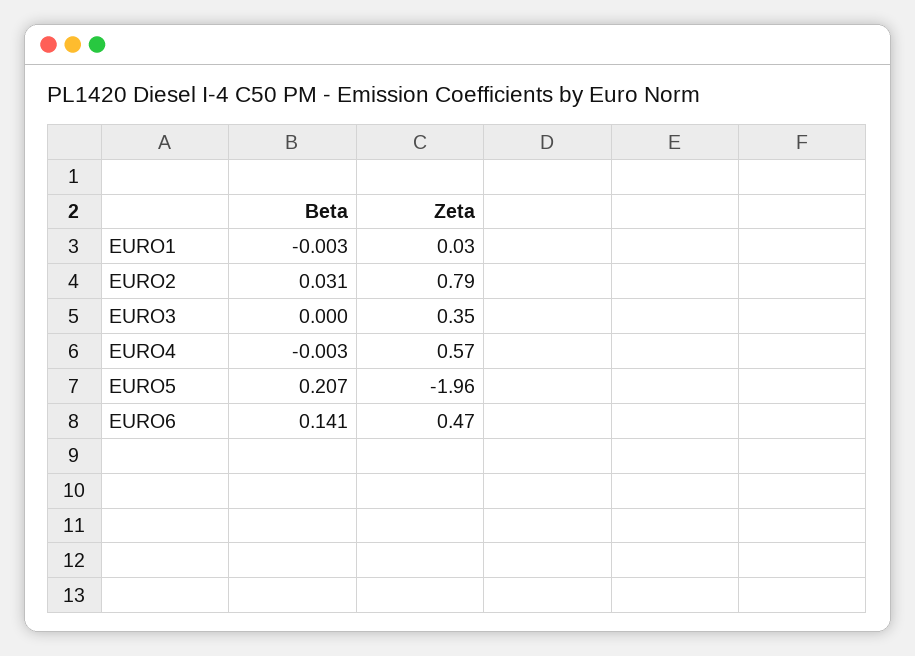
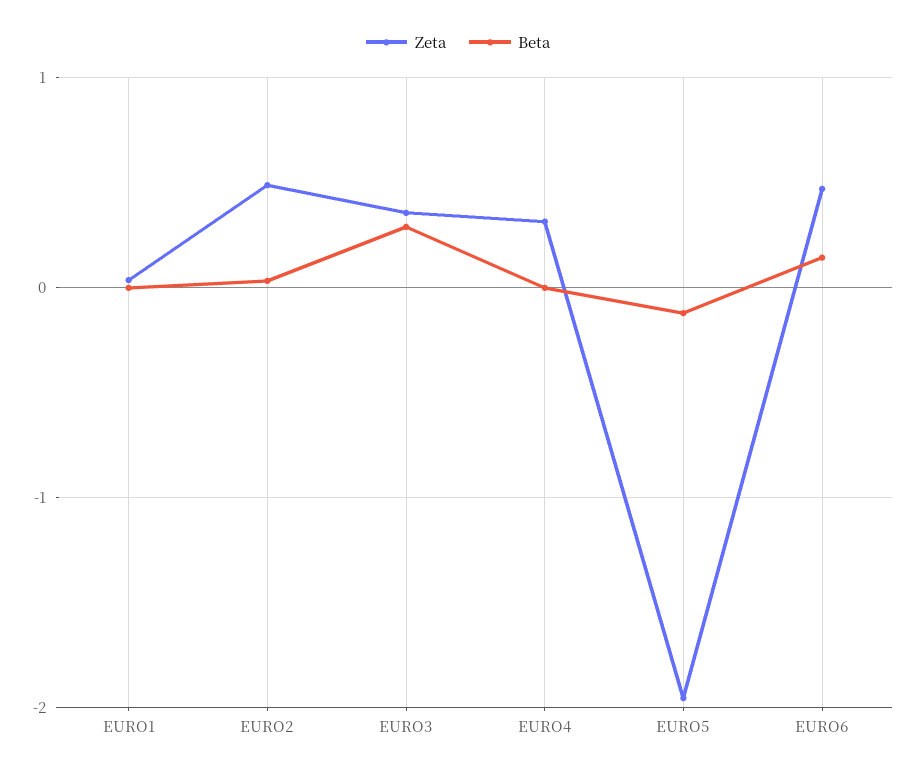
Zeta, EURO2: 0.79 -> 0.5
Beta, EURO3: 0 -> 0.3
Zeta, EURO4: 0.57 -> 0.3
Beta, EURO5: 0.207 -> -0.1

